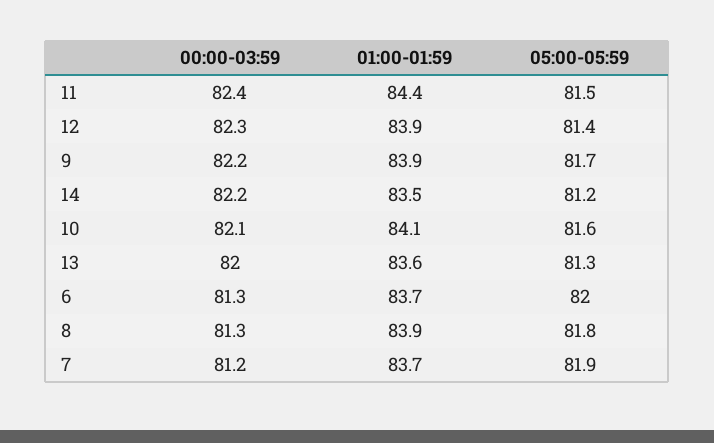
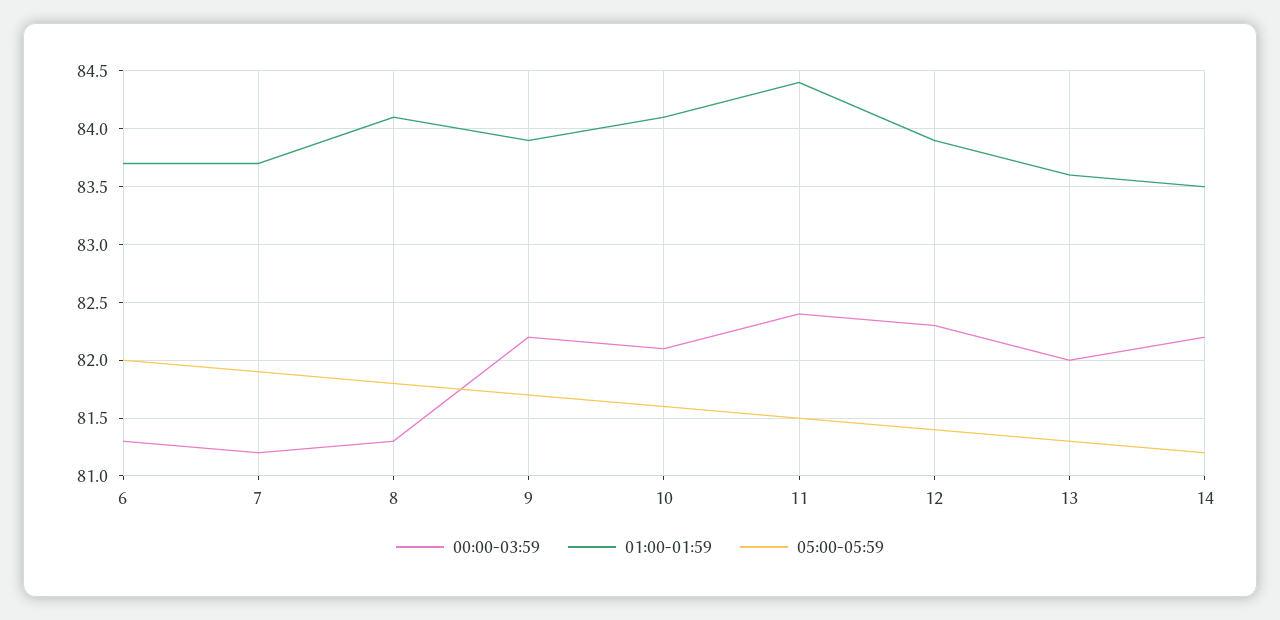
01:00-01:59, 8: 83.9 -> 84.1

